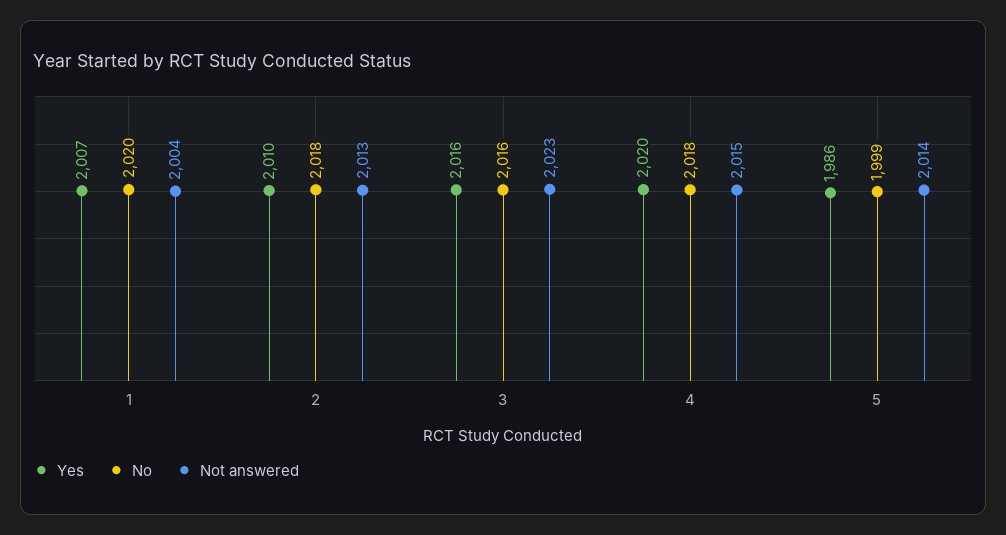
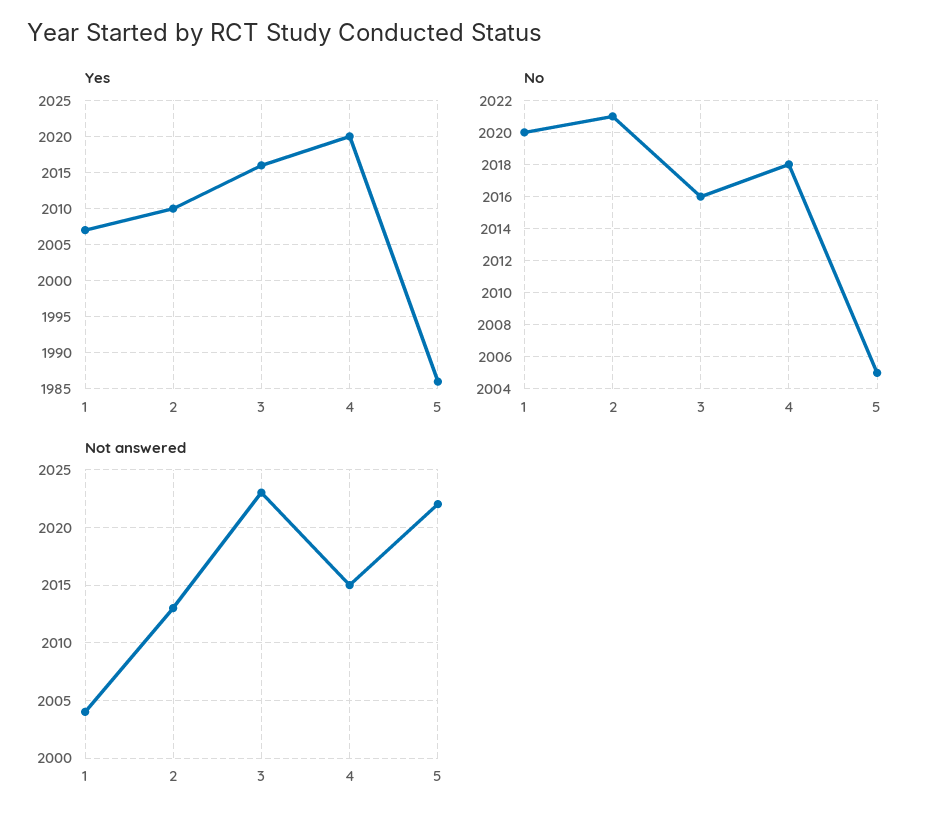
No, 2: 2018 -> 2021
No, 5: 1999 -> 2005
Not answered, 5: 2014 -> 2022

